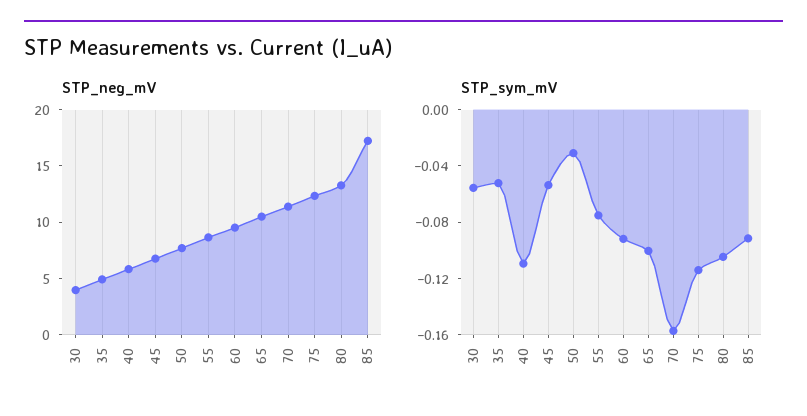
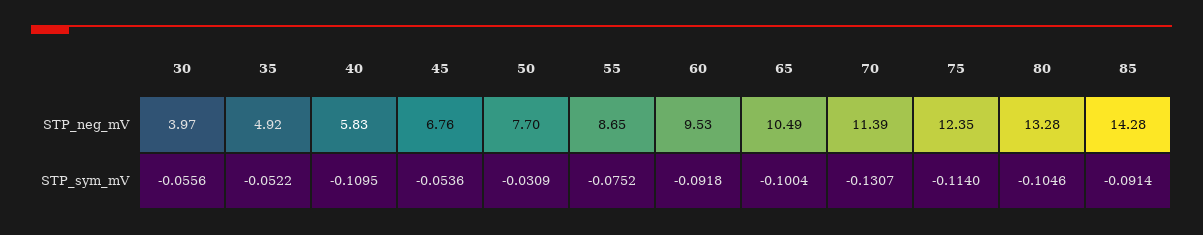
STP_neg_mV, 85: 17 -> 14.28
STP_sym_mV, 70: -0.16 -> -0.1307

